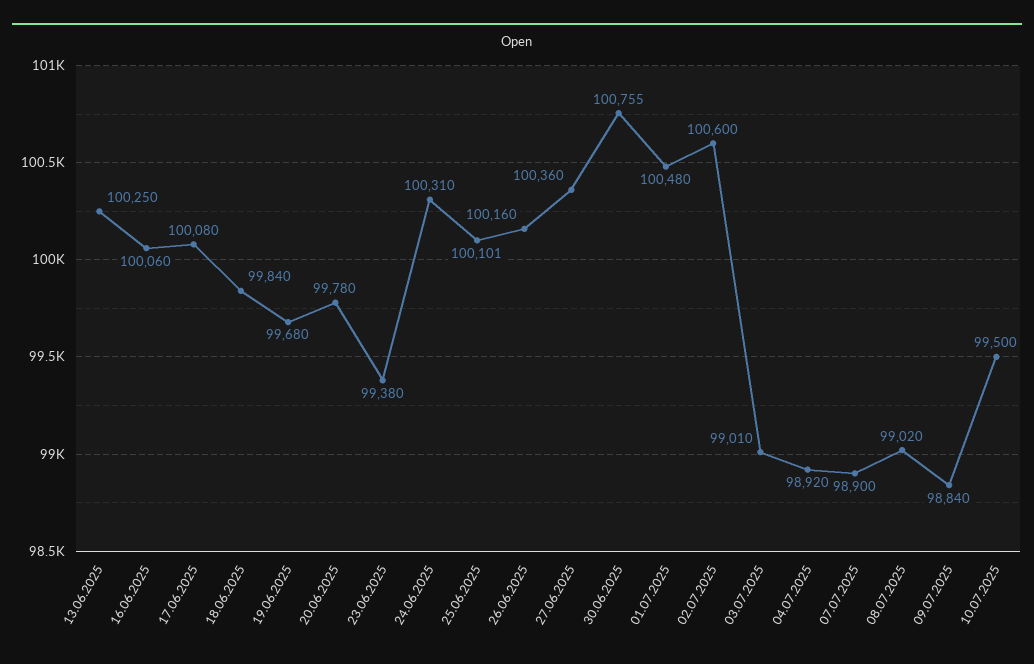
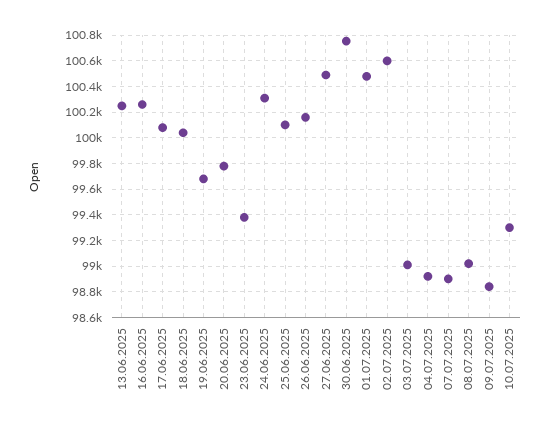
16.06.2025: 100060 -> 100250
18.06.2025: 99840 -> 100050
27.06.2025: 100360 -> 100500
10.07.2025: 99500 -> 99300

